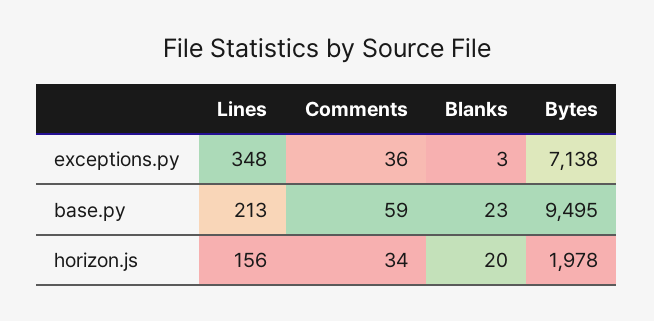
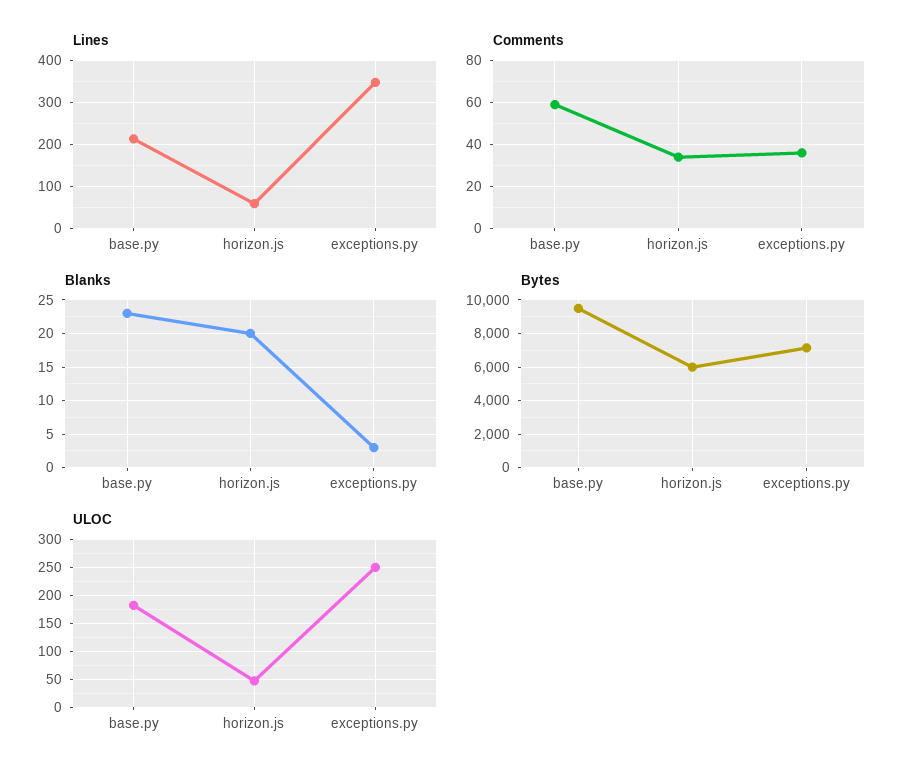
Lines, horizon.js: 156 -> 60
Bytes, horizon.js: 1978 -> 6000
ULOC, base.py: none -> 175
ULOC, horizon.js: none -> 50
ULOC, exceptions.py: none -> 250

